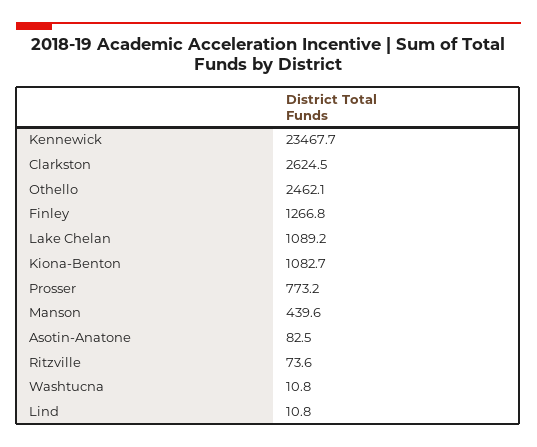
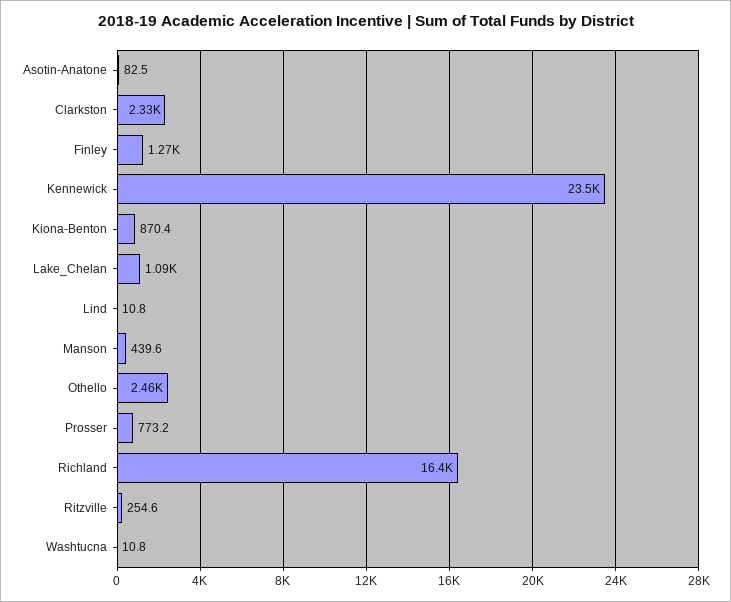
Clarkston: 2624.5 -> 2330
Kiona-Benton: 1082.7 -> 870.4
Ritzville: 73.6 -> 254.6
Richland: none -> 16400

